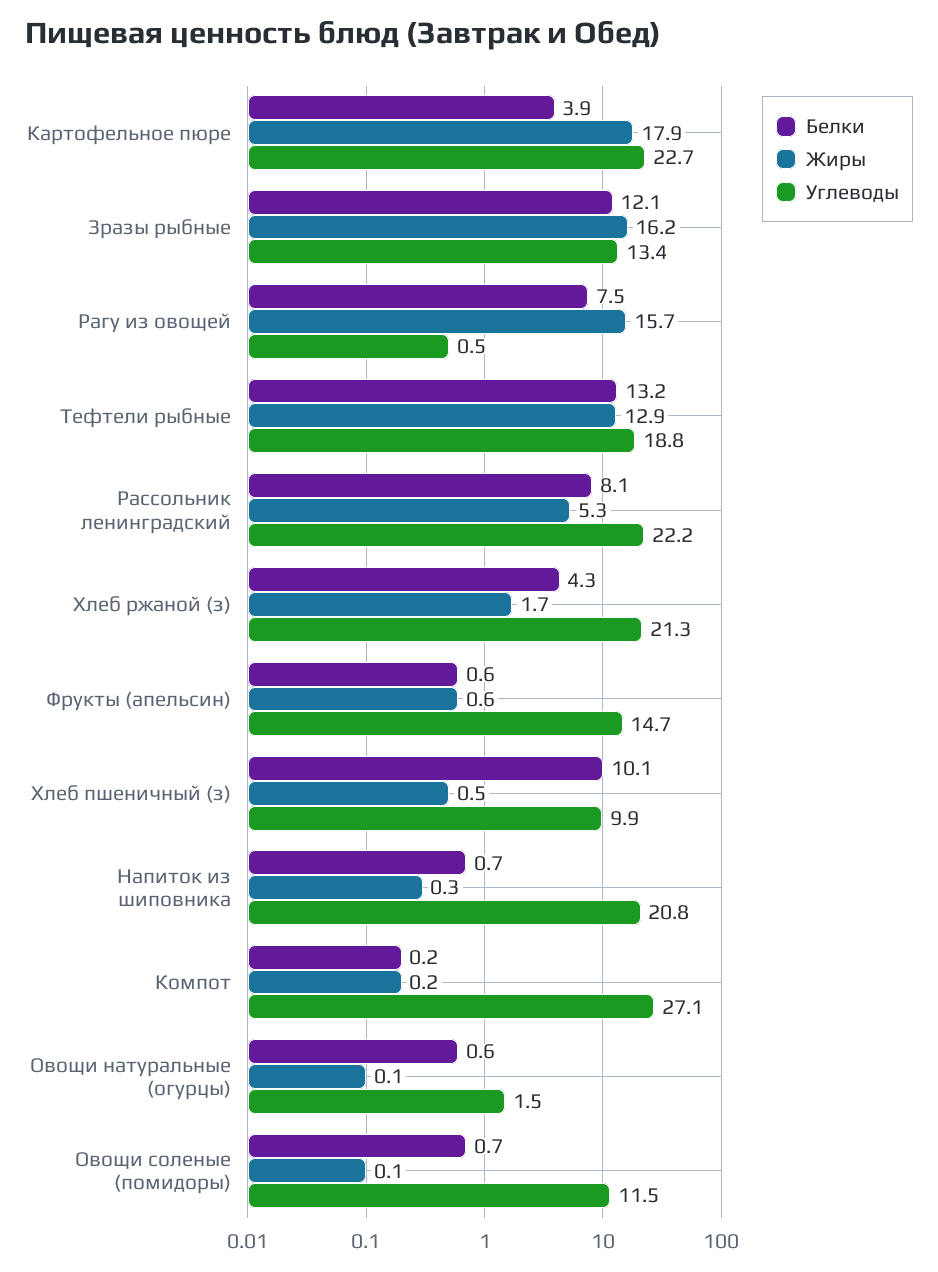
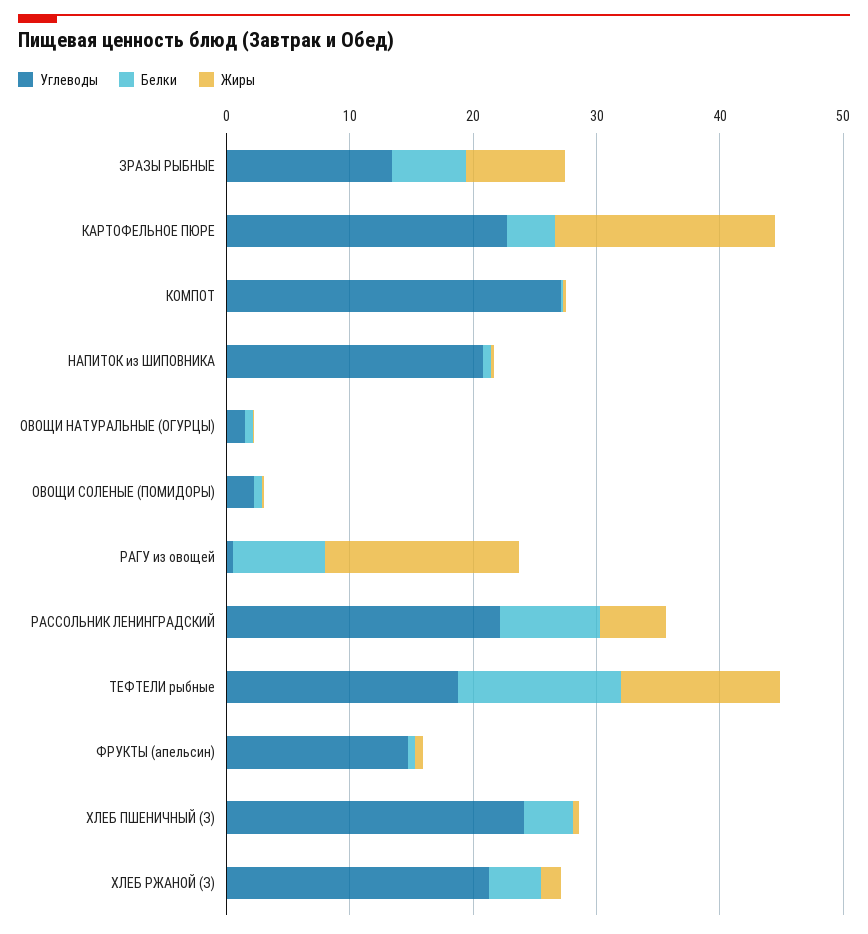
Белки, Зразы рыбные: 12.1 -> 6
Жиры, Зразы рыбные: 16.2 -> 8
Белки, Хлеб пшеничный (з): 10.1 -> 4
Углеводы, Хлеб пшеничный (з): 9.9 -> 24
Углеводы, Овощи соленые (помидоры): 11.5 -> 2

